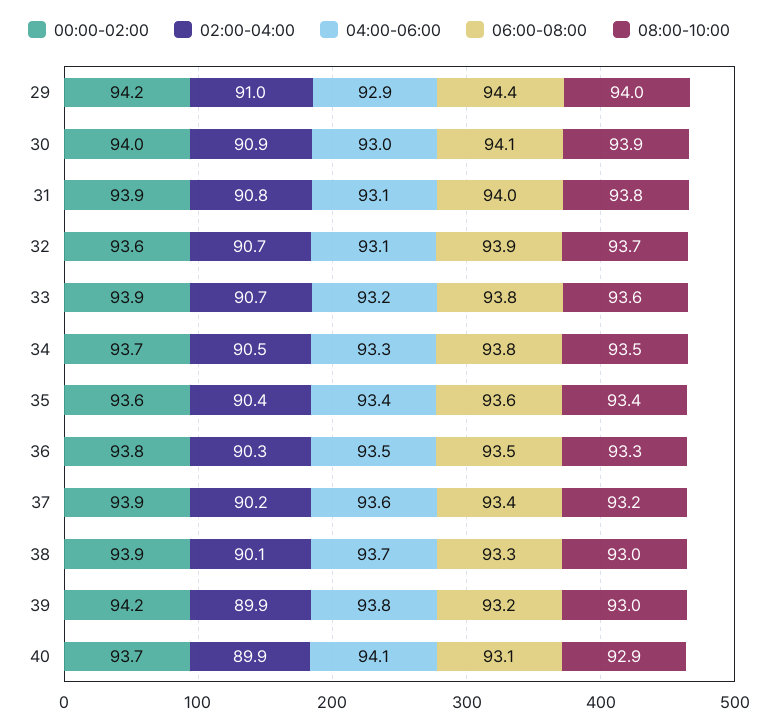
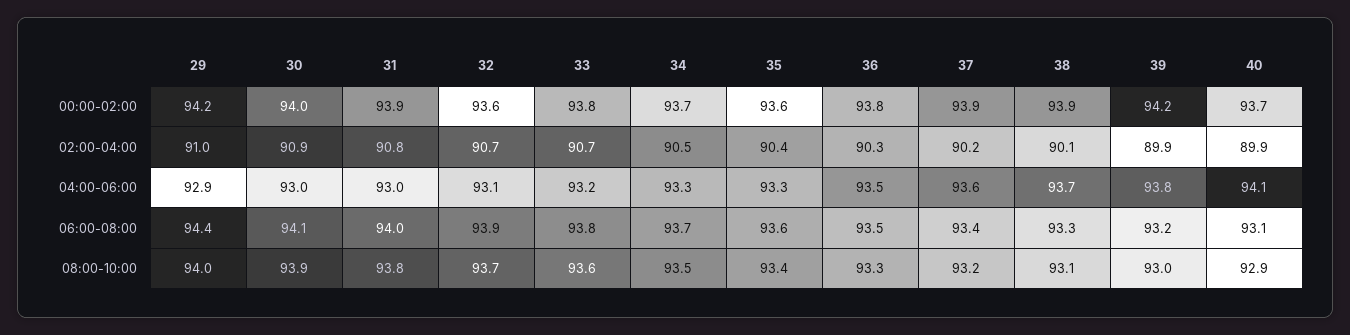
04:00-06:00, 31: 93.1 -> 93
00:00-02:00, 33: 93.9 -> 93.8
06:00-08:00, 34: 93.8 -> 93.7
04:00-06:00, 35: 93.4 -> 93.3
08:00-10:00, 38: 93 -> 93.1

